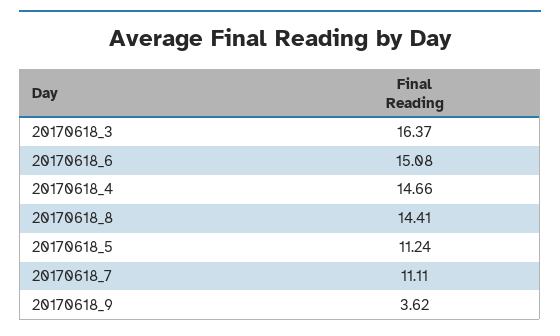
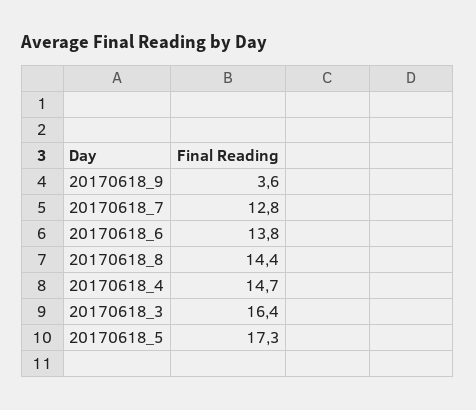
20170618_6: 15.08 -> 13.8
20170618_5: 11.24 -> 17.3
20170618_7: 11.11 -> 12.8

